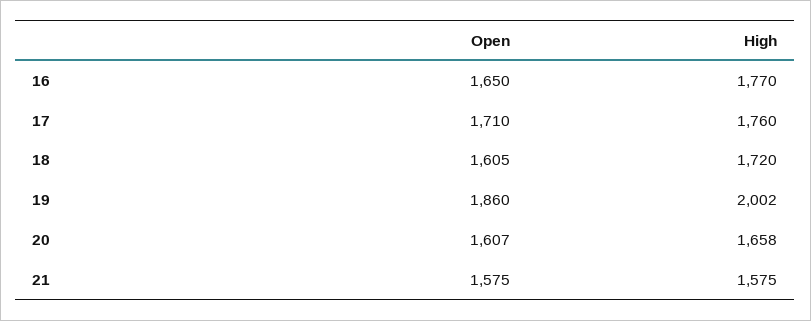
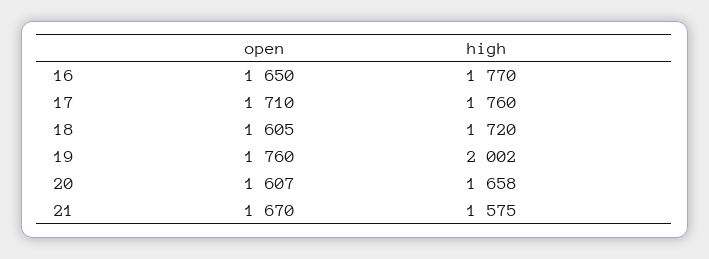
Open, 19: 1860 -> 1760
Open, 21: 1575 -> 1670

